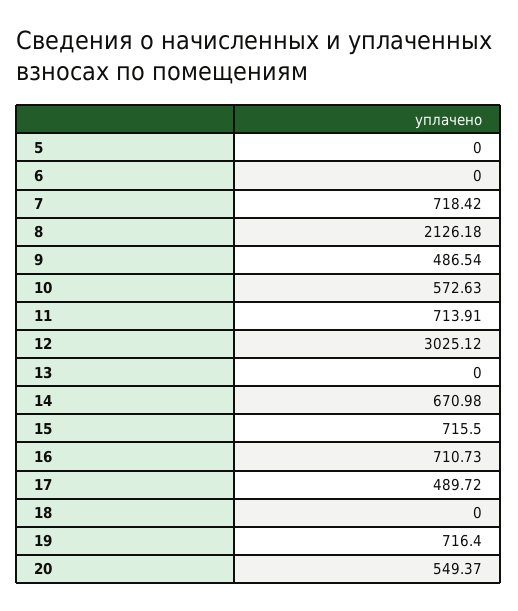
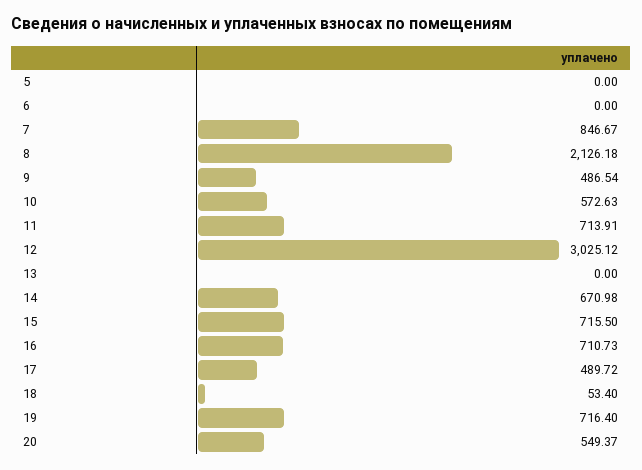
7: 718.42 -> 846.67
18: 0 -> 53.4

